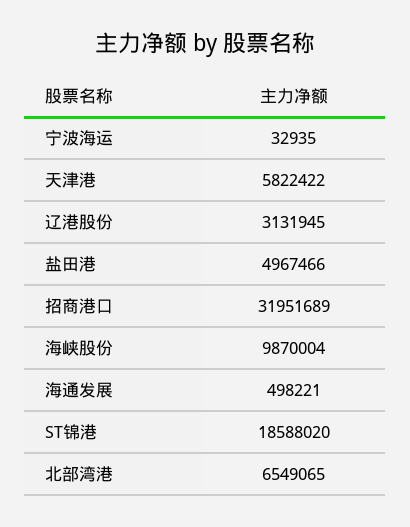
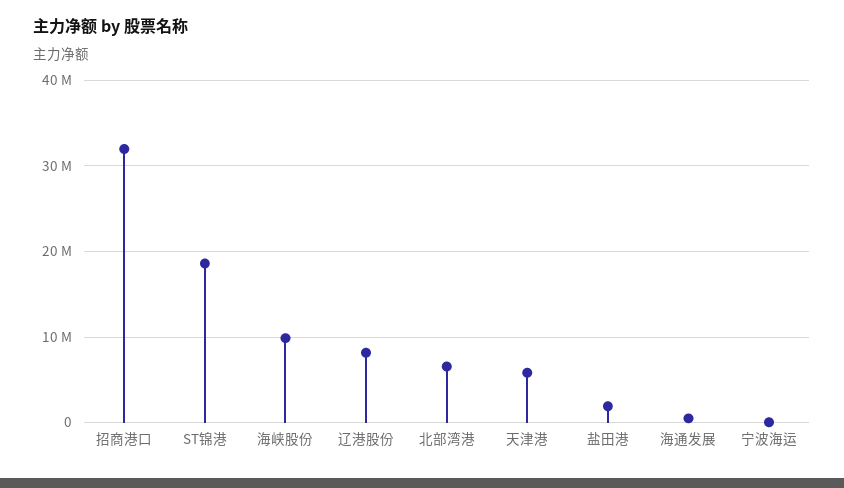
辽港股份: 3131945 -> 8000000
盐田港: 4967466 -> 2000000

